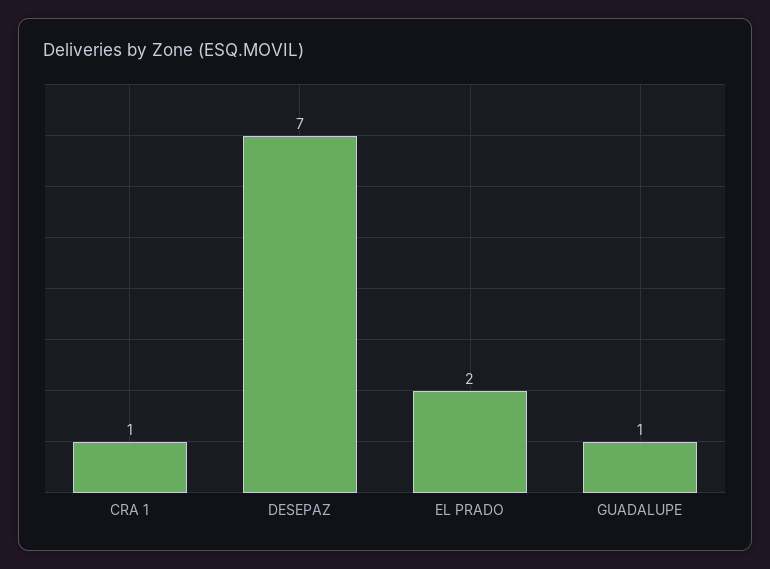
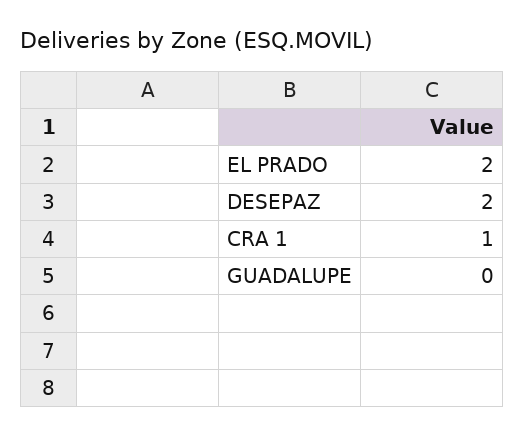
DESEPAZ: 7 -> 2
GUADALUPE: 1 -> 0

